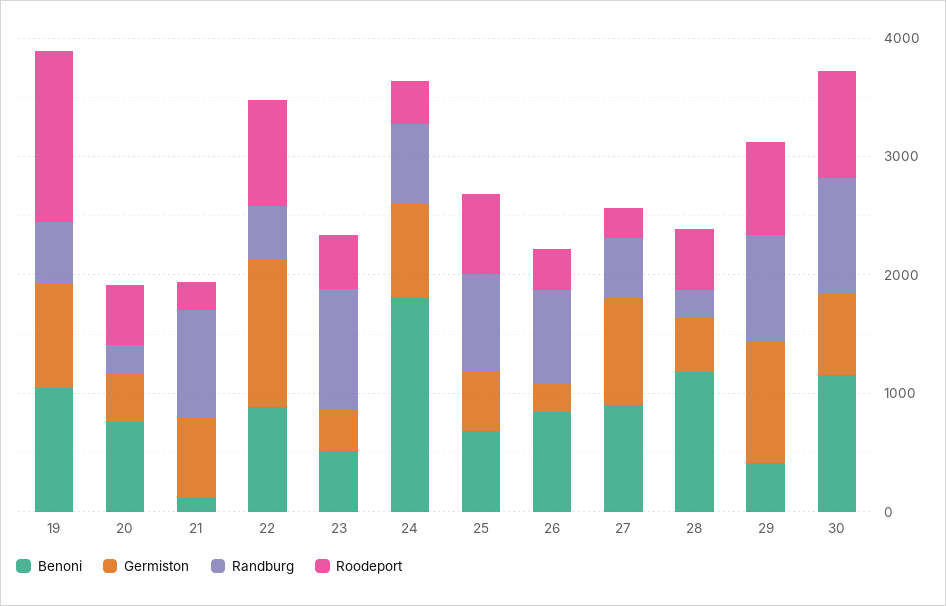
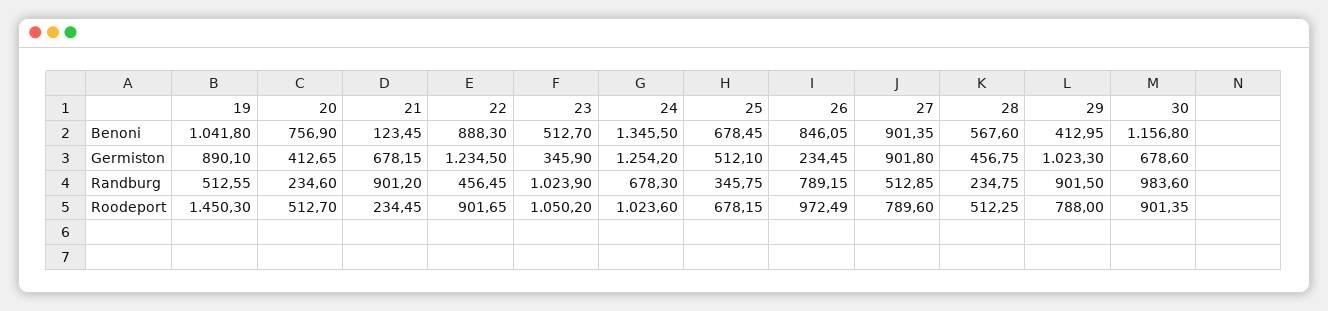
Roodeport, 23: 400 -> 1050.2
Benoni, 24: 1800 -> 1345.5
Germiston, 24: 800 -> 1254.2
Roodeport, 24: 400 -> 1023.6
Randburg, 25: 800 -> 345.75
Roodeport, 26: 400 -> 972.49
Roodeport, 27: 200 -> 789.6
Benoni, 28: 1200 -> 567.6

